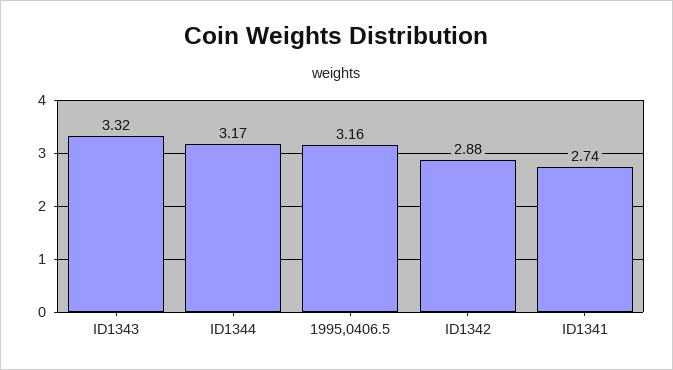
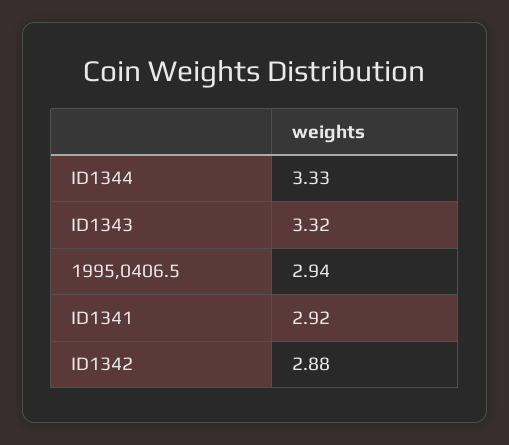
ID1344: 3.17 -> 3.33
1995,0406.5: 3.16 -> 2.94
ID1341: 2.74 -> 2.92

